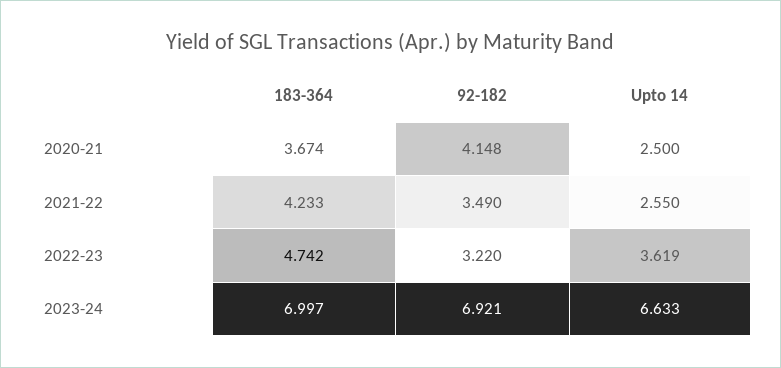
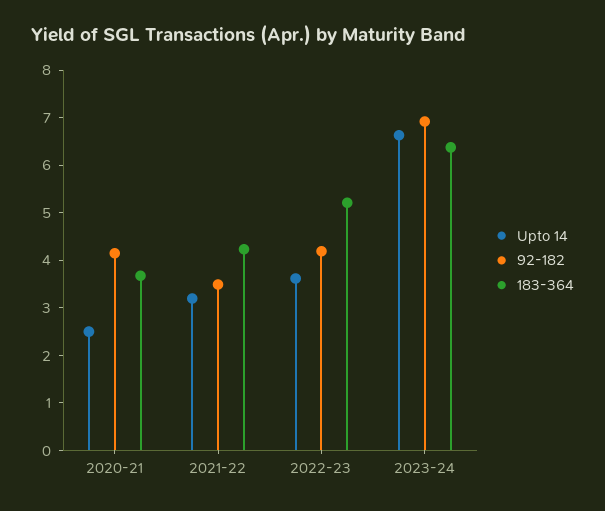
Upto 14, 2021-22: 2.55 -> 3.2
183-364, 2022-23: 4.742 -> 5.2
92-182, 2022-23: 3.22 -> 4.2
183-364, 2023-24: 6.997 -> 6.4

